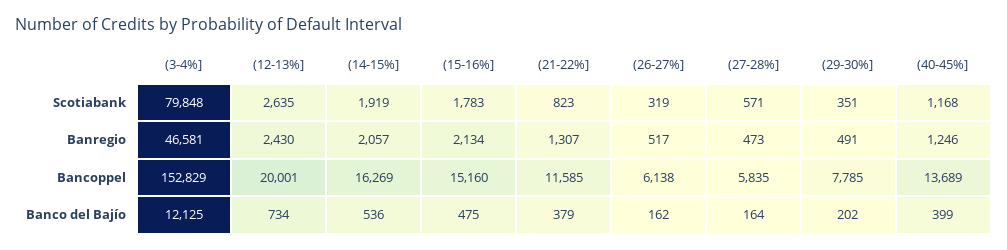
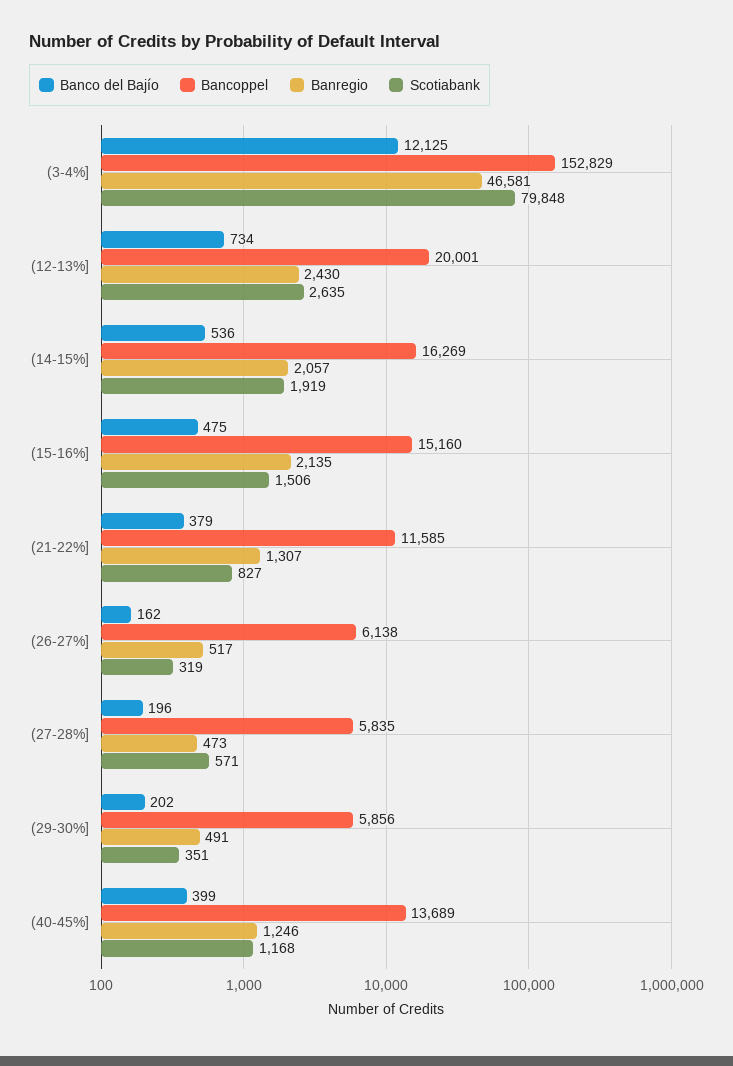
Scotiabank, (15-16%]: 1783 -> 1506
Scotiabank, (21-22%]: 823 -> 827
Banregio, (15-16%]: 2134 -> 2135
Bancoppel, (29-30%]: 7785 -> 5856
Banco del Bajío, (27-28%]: 164 -> 196

